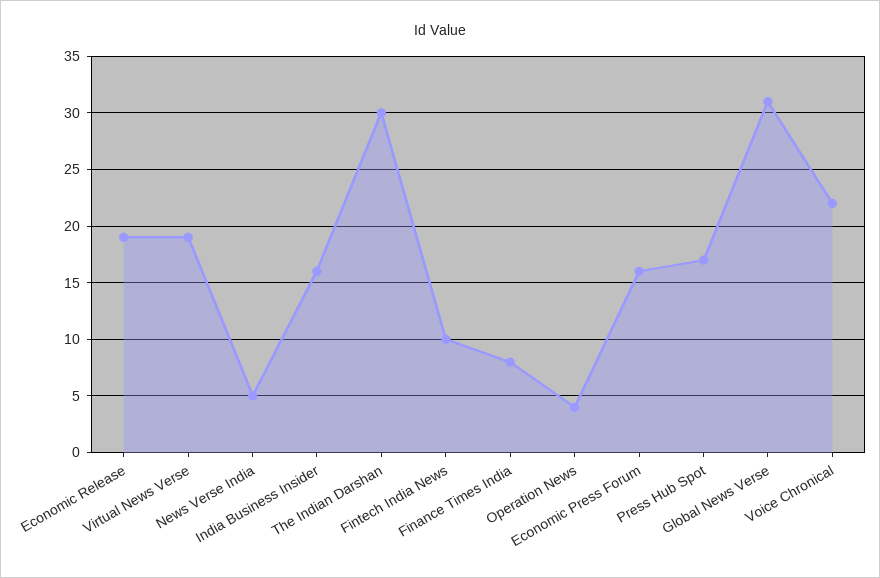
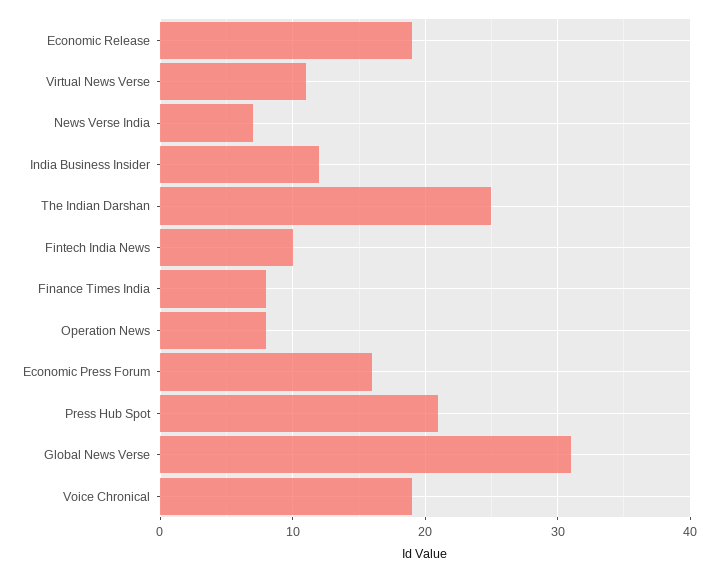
Virtual News Verse: 19 -> 11
News Verse India: 5 -> 7
India Business Insider: 16 -> 12
The Indian Darshan: 30 -> 25
Operation News: 4 -> 8
Press Hub Spot: 17 -> 21
Voice Chronical: 22 -> 19

